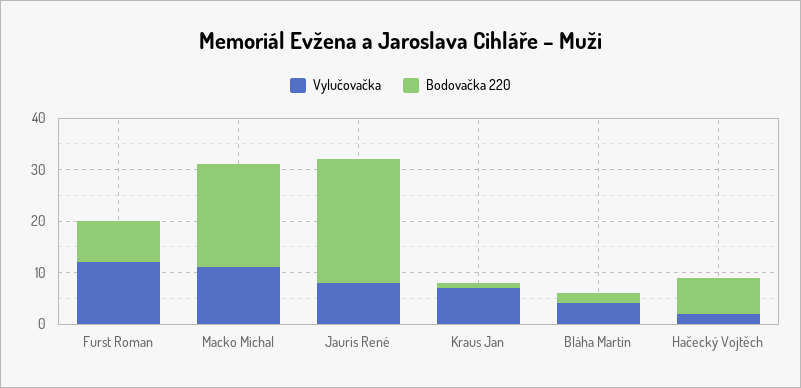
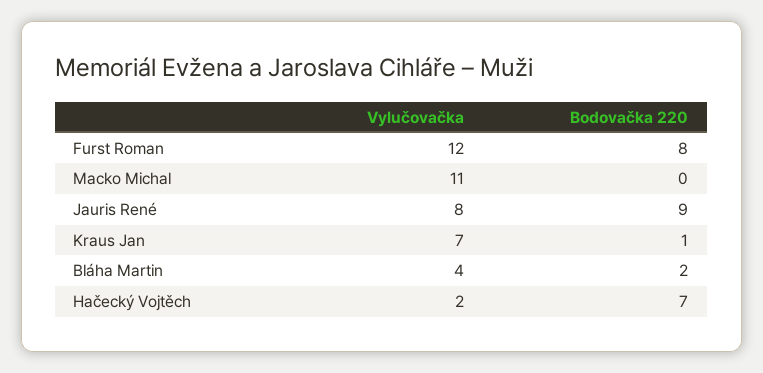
Bodovačka 220, Macko Michal: 20 -> 0
Bodovačka 220, Jauris René: 25 -> 9

